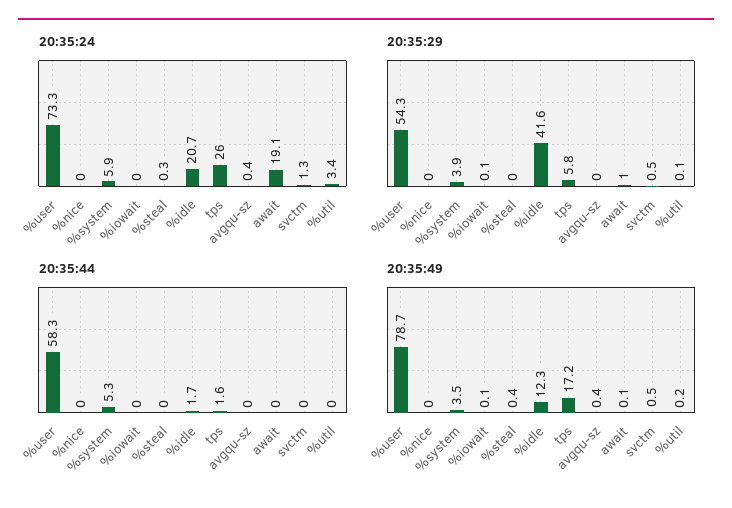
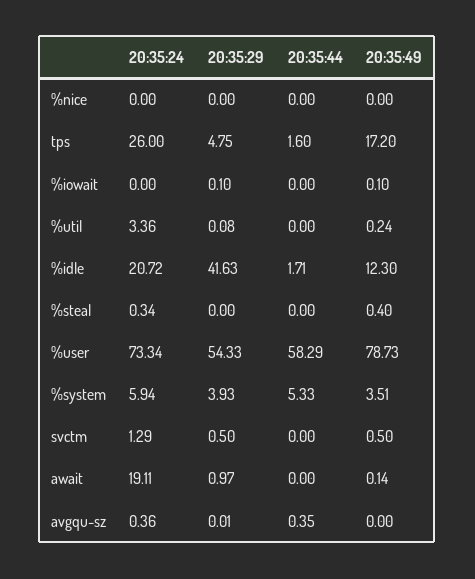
20:35:29, tps: 5.8 -> 4.75
20:35:44, avgqu-sz: 0 -> 0.35
20:35:49, avgqu-sz: 0.4 -> 0

